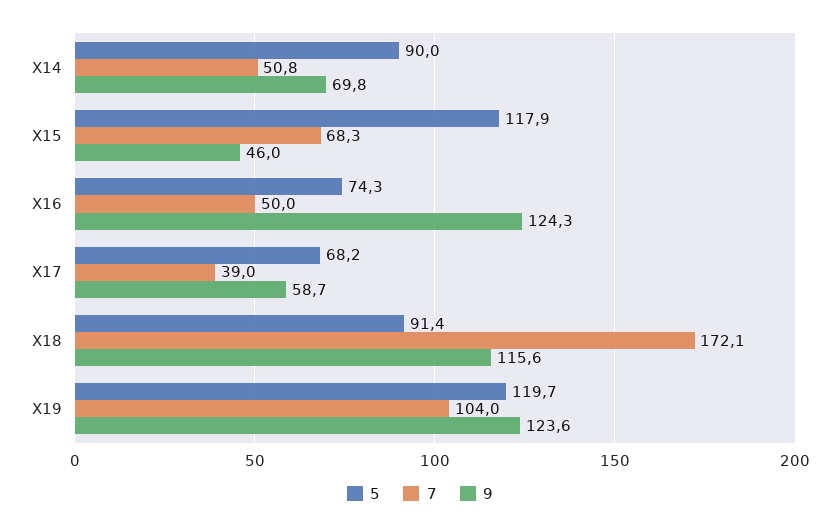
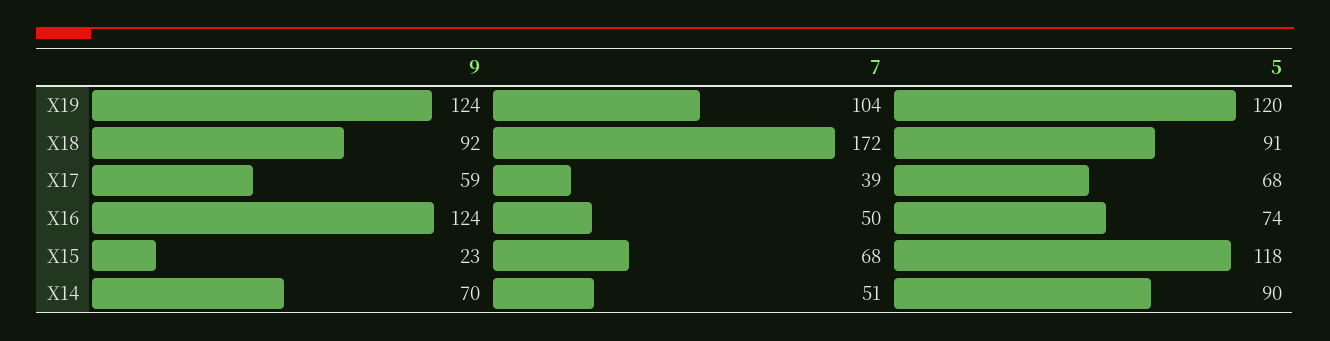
9, X15: 46 -> 23
9, X18: 115.6 -> 92

